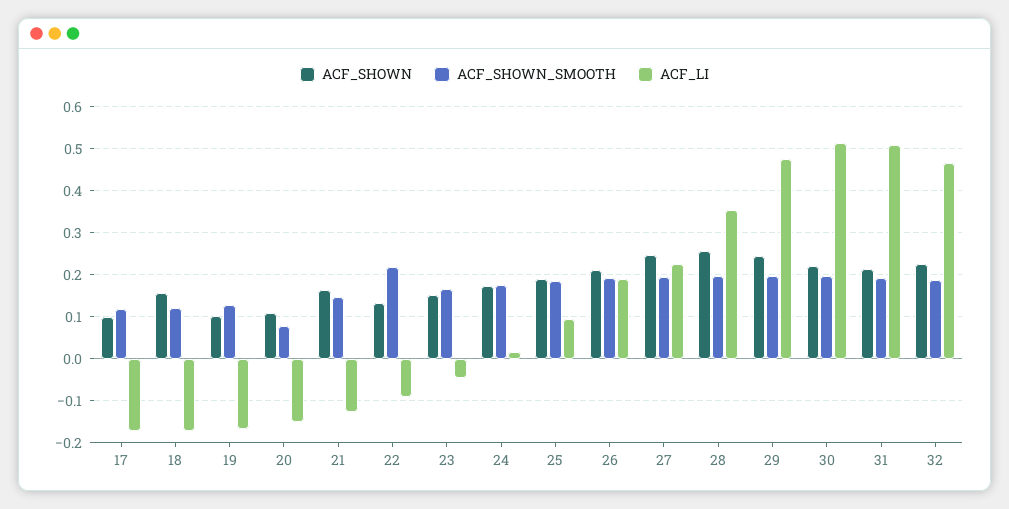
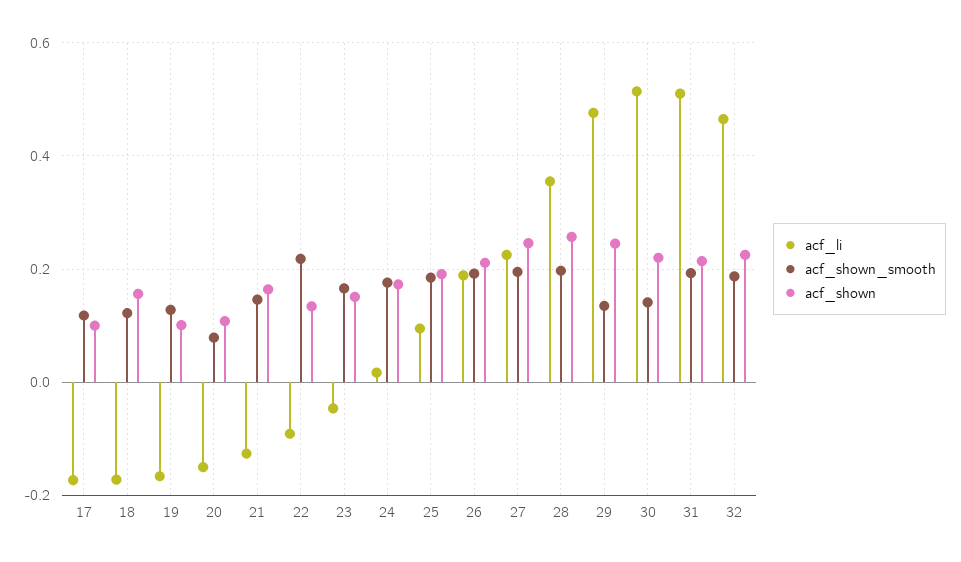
ACF_SHOWN_SMOOTH, 29: 0.2 -> 0.14
ACF_SHOWN_SMOOTH, 30: 0.2 -> 0.14

